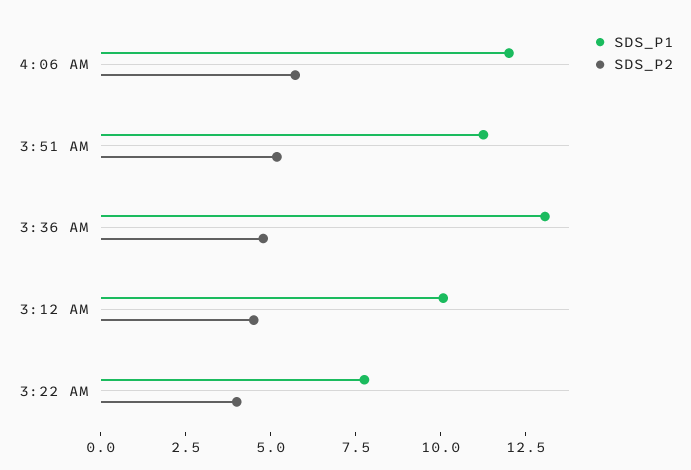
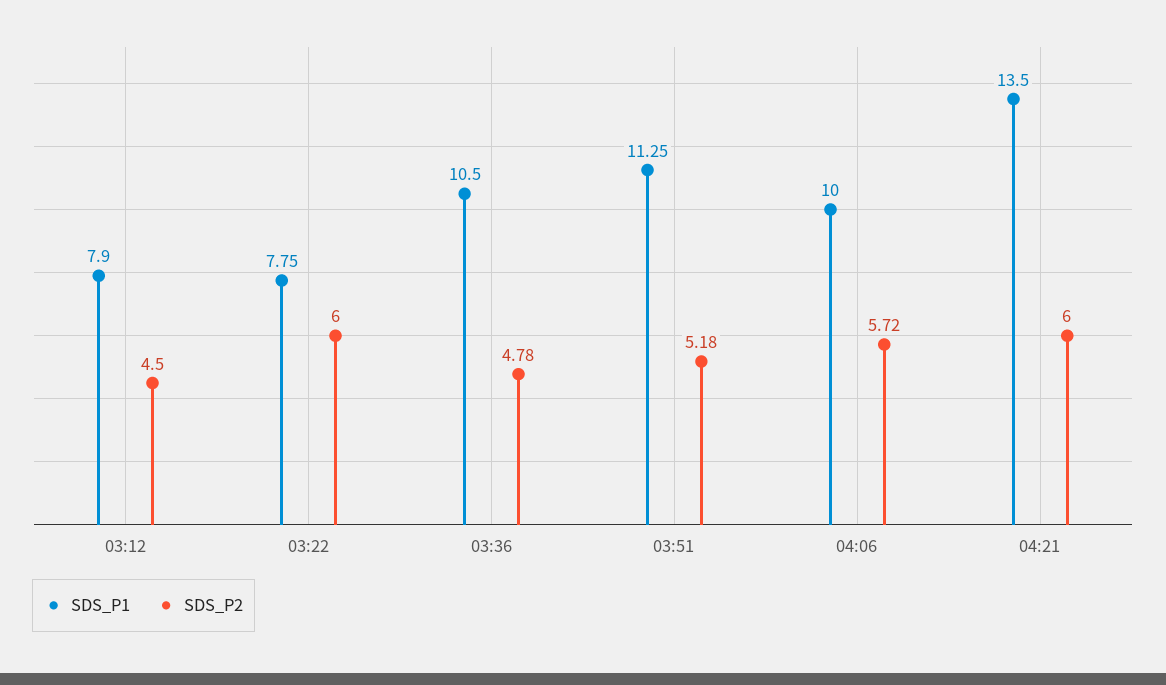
SDS_P1, 4:06 AM: 12 -> 10
SDS_P1, 3:36 AM: 13 -> 10.5
SDS_P1, 3:12 AM: 10 -> 7.9
SDS_P2, 3:22 AM: 4 -> 6
SDS_P1, 04:21: none -> 13.5
SDS_P2, 04:21: none -> 6

